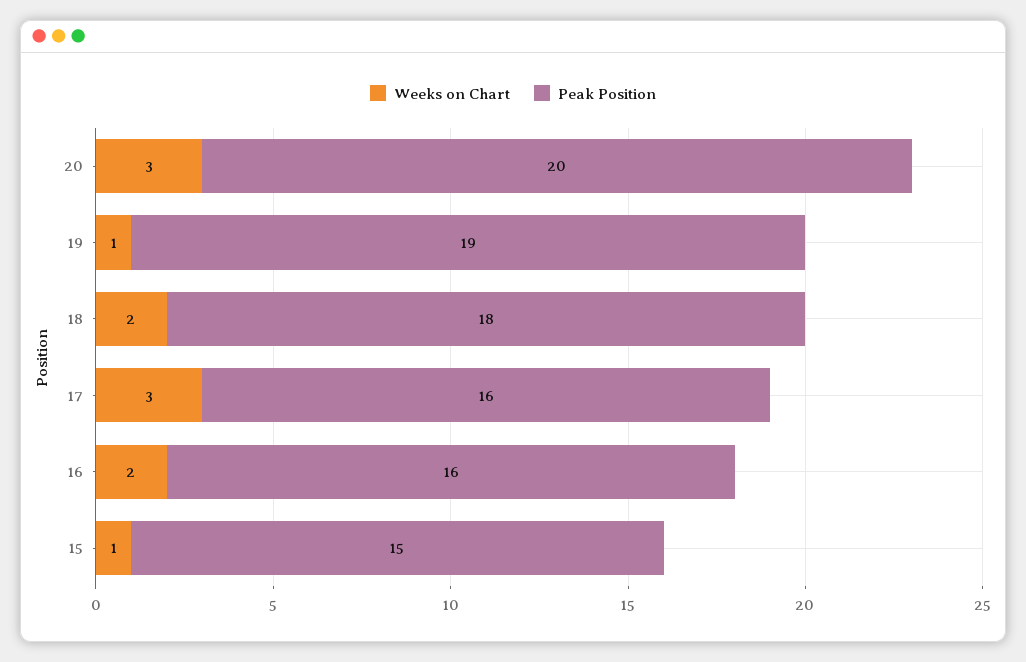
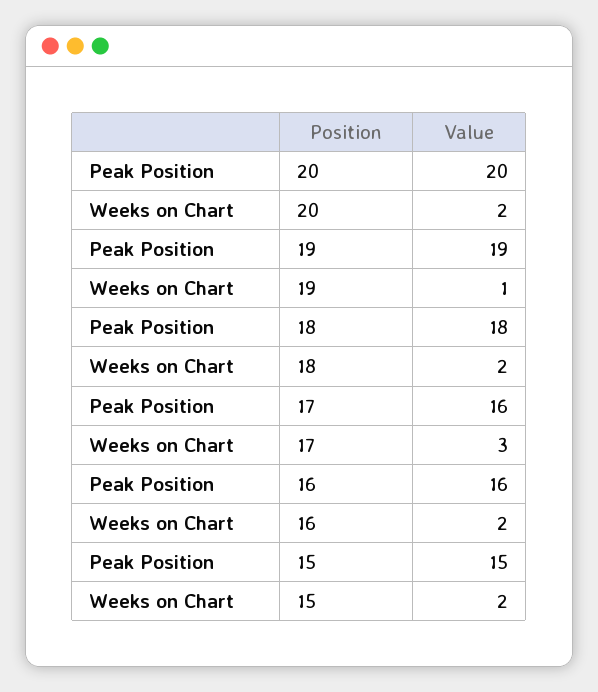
Weeks on Chart, 20: 3 -> 2
Weeks on Chart, 15: 1 -> 2

